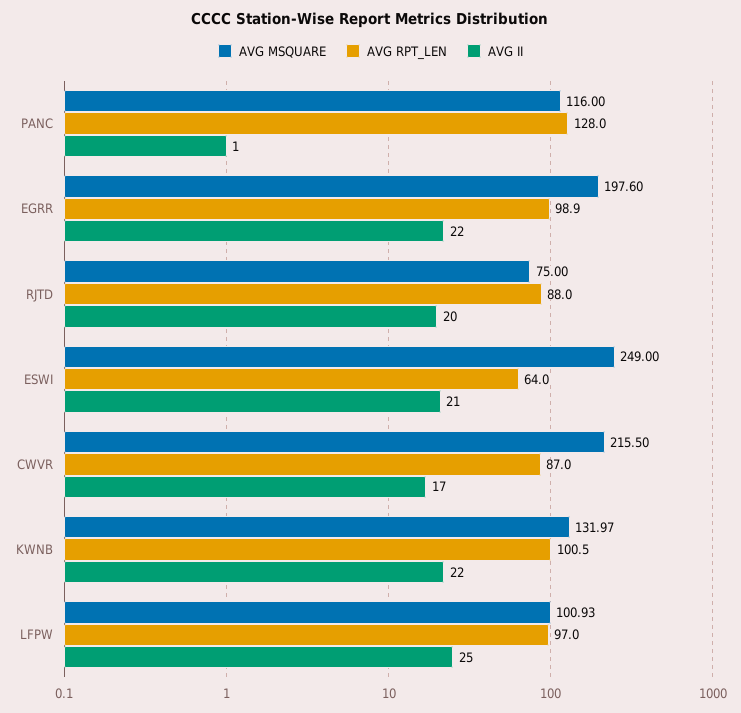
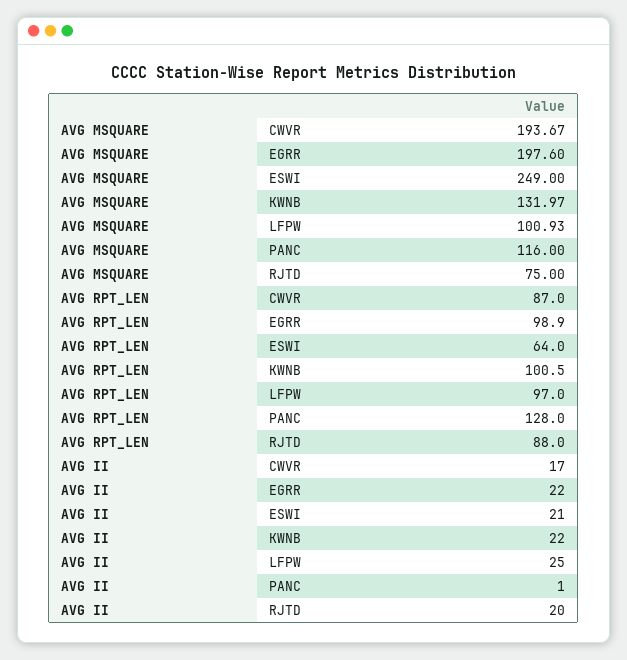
AVG MSQUARE, CWVR: 215.5 -> 193.67

